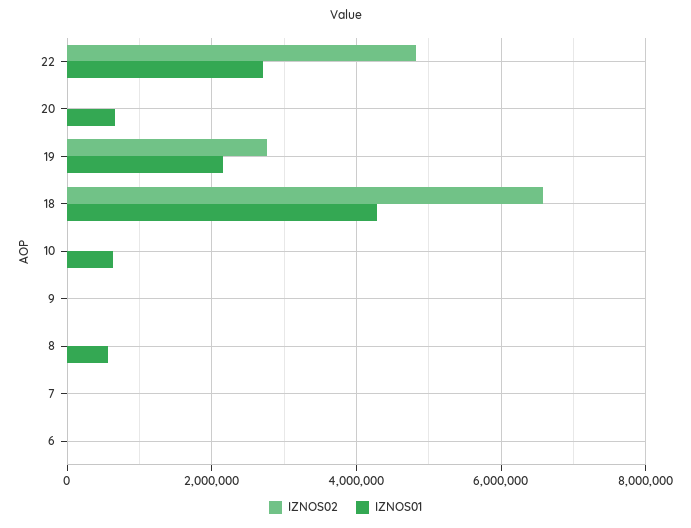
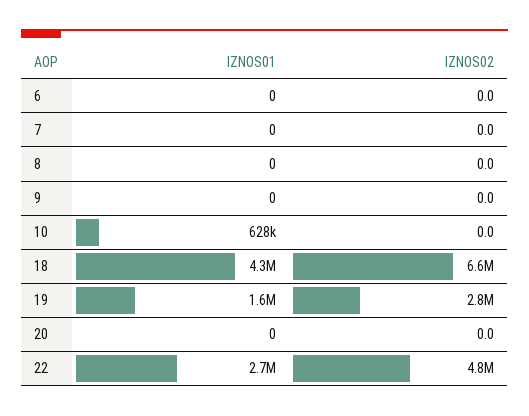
IZNOS01, 20: 600000 -> 0
IZNOS01, 19: 2200000 -> 1600000
IZNOS01, 8: 600000 -> 0

